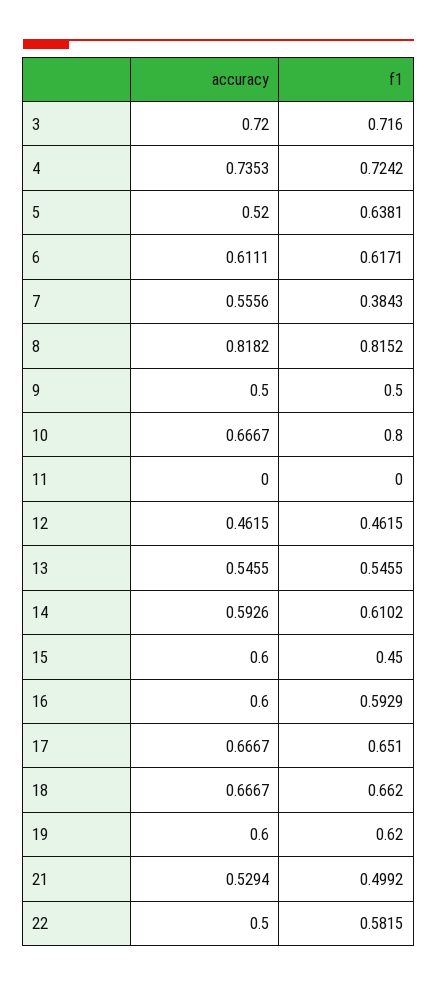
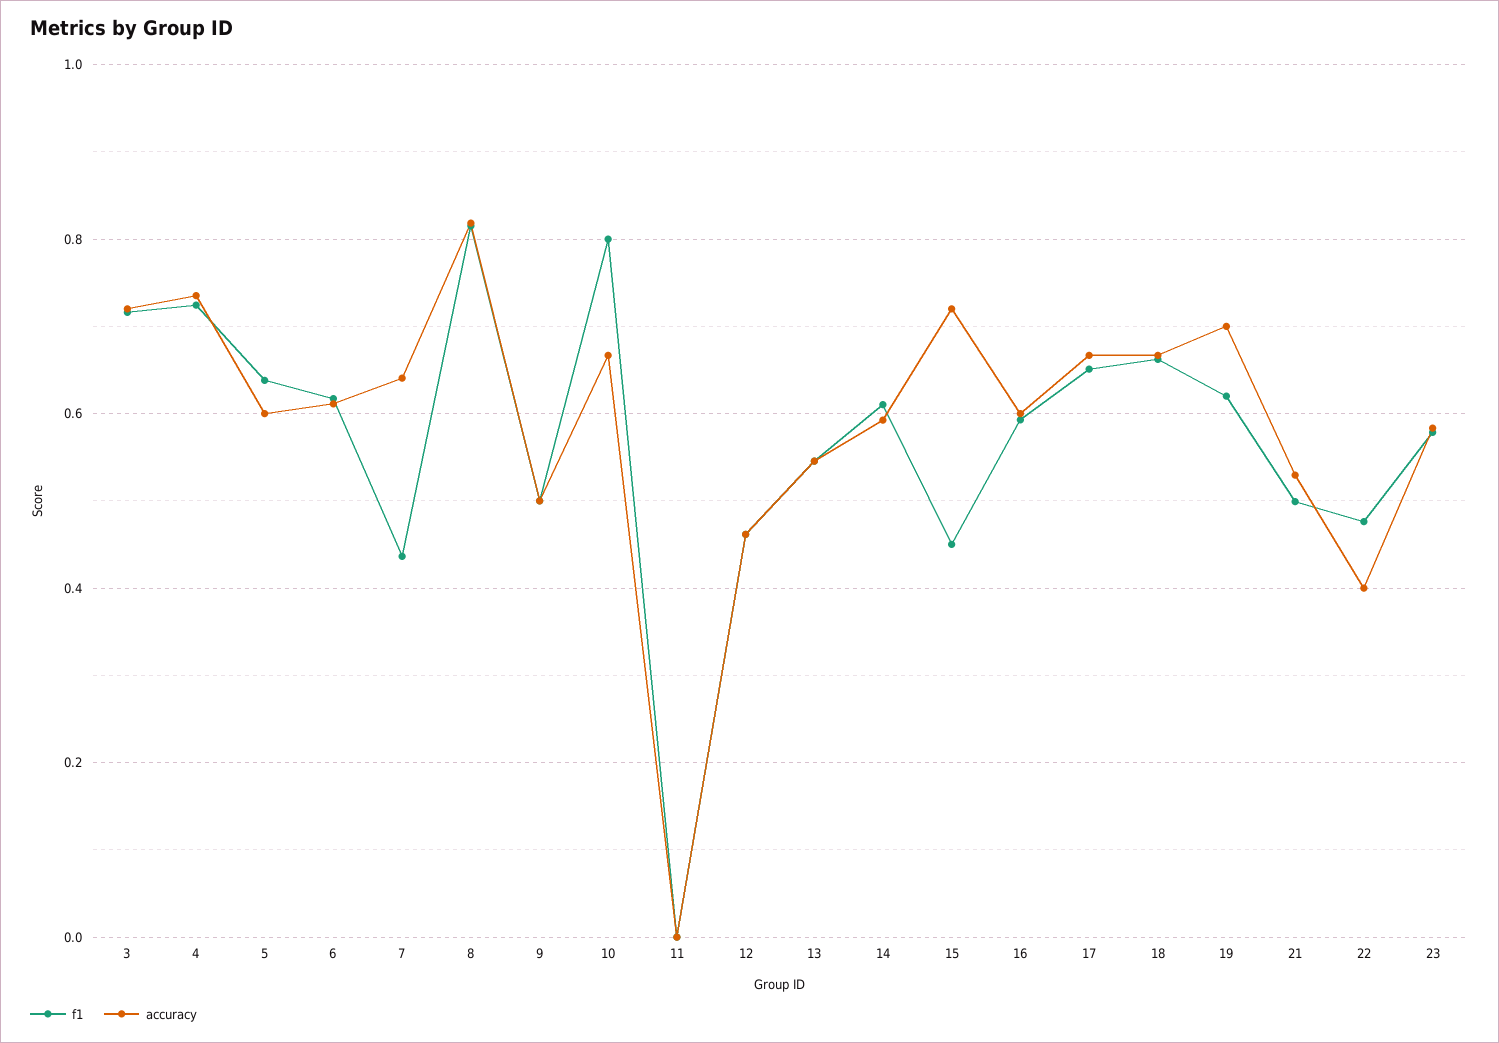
accuracy, 5: 0.52 -> 0.6
accuracy, 7: 0.5556 -> 0.64
f1, 7: 0.3843 -> 0.44
accuracy, 15: 0.6 -> 0.72
accuracy, 19: 0.6 -> 0.7
accuracy, 22: 0.5 -> 0.4
f1, 22: 0.5815 -> 0.48
f1, 23: none -> 0.58
accuracy, 23: none -> 0.58

